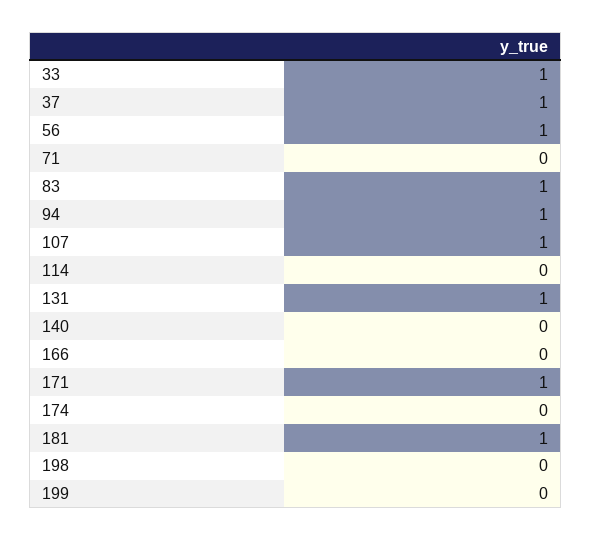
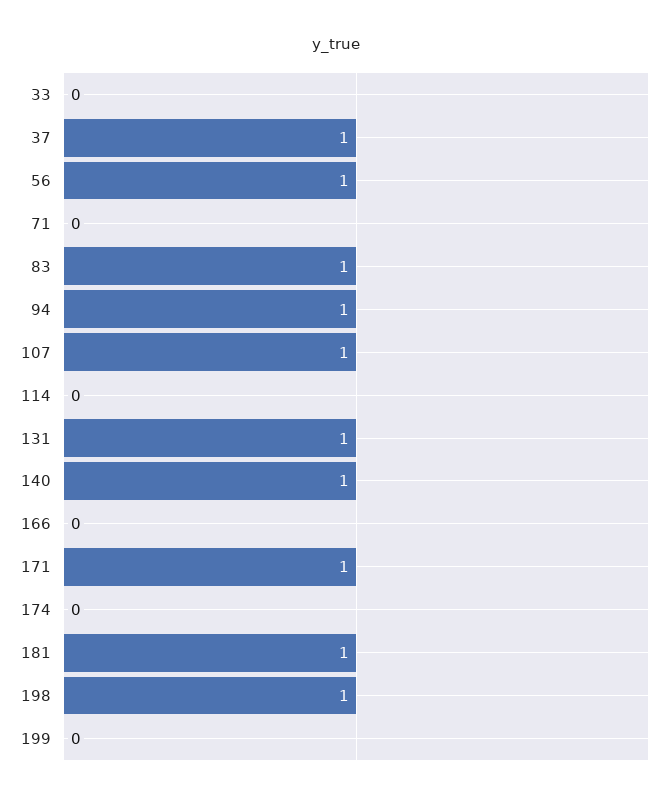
33: 1 -> 0
140: 0 -> 1
198: 0 -> 1

